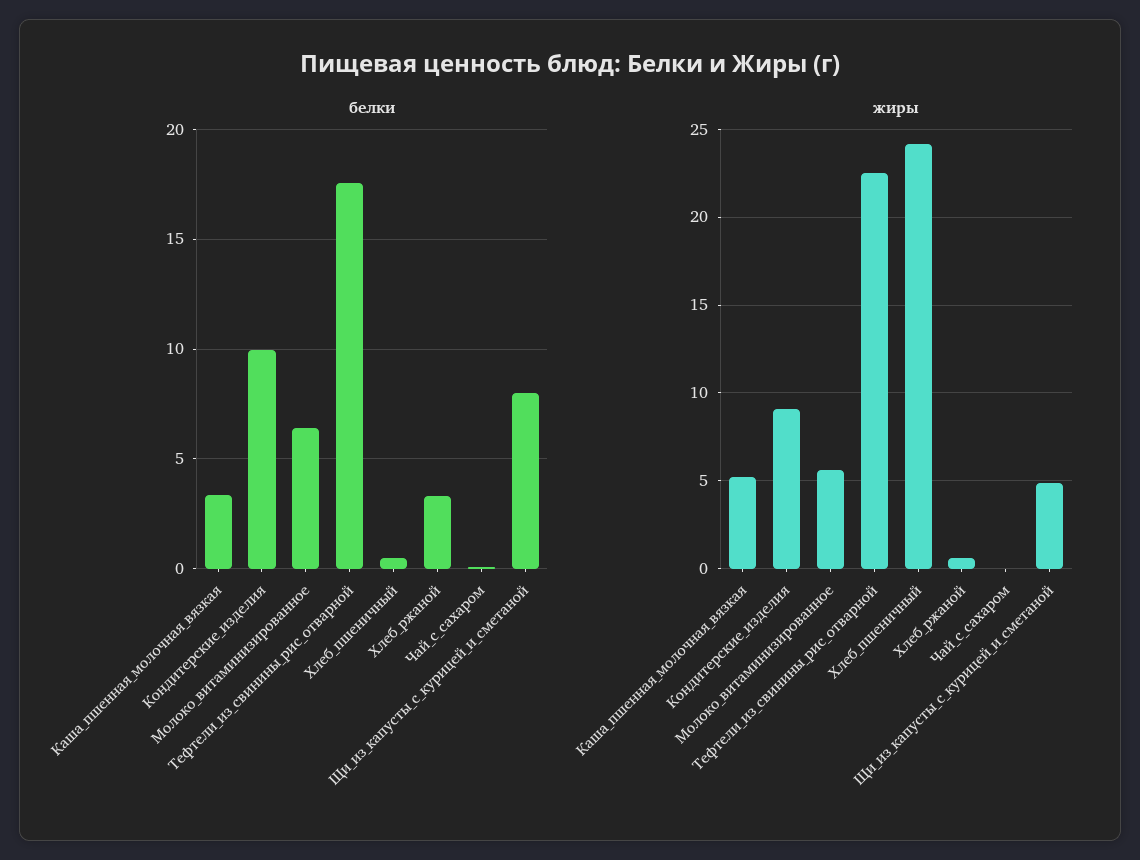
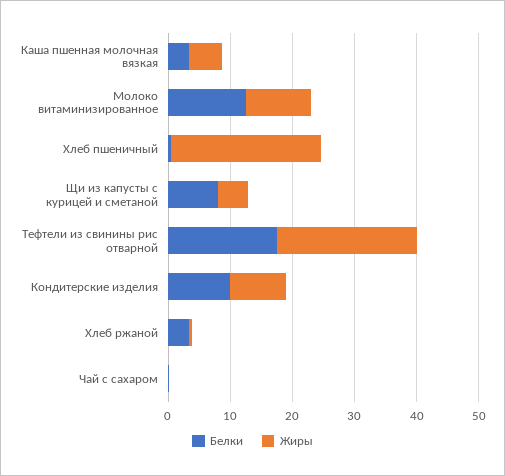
белки, Молоко_витаминизированное: 6.5 -> 12
жиры, Молоко_витаминизированное: 5.5 -> 10

